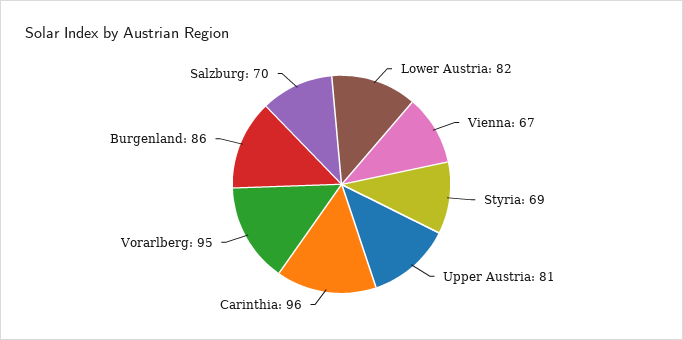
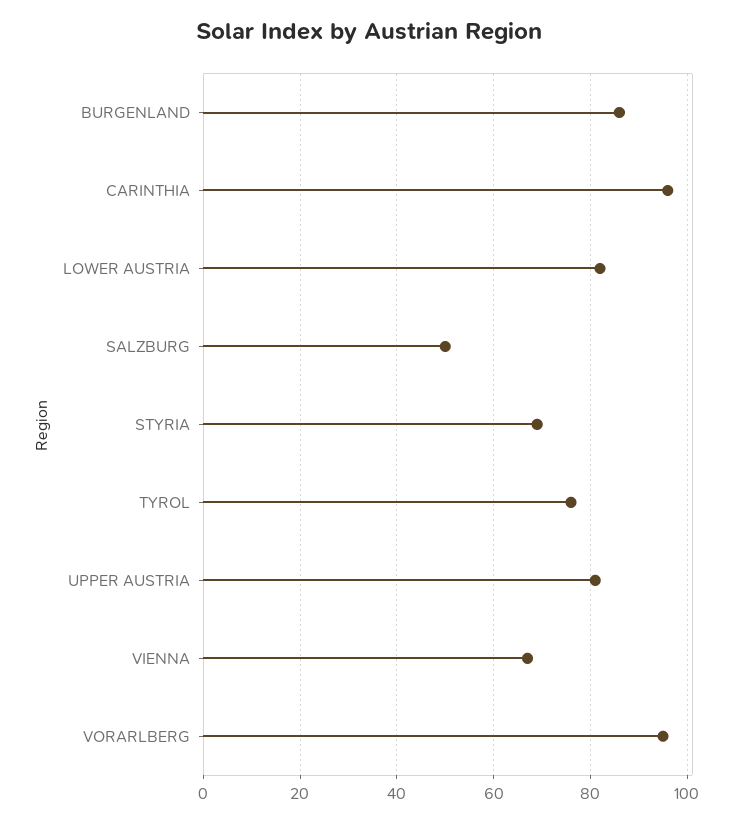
Salzburg: 70 -> 50
TYROL: none -> 75

